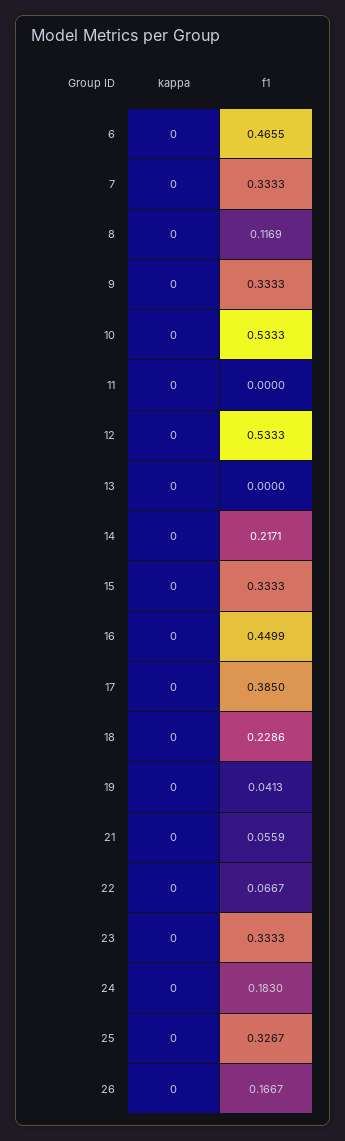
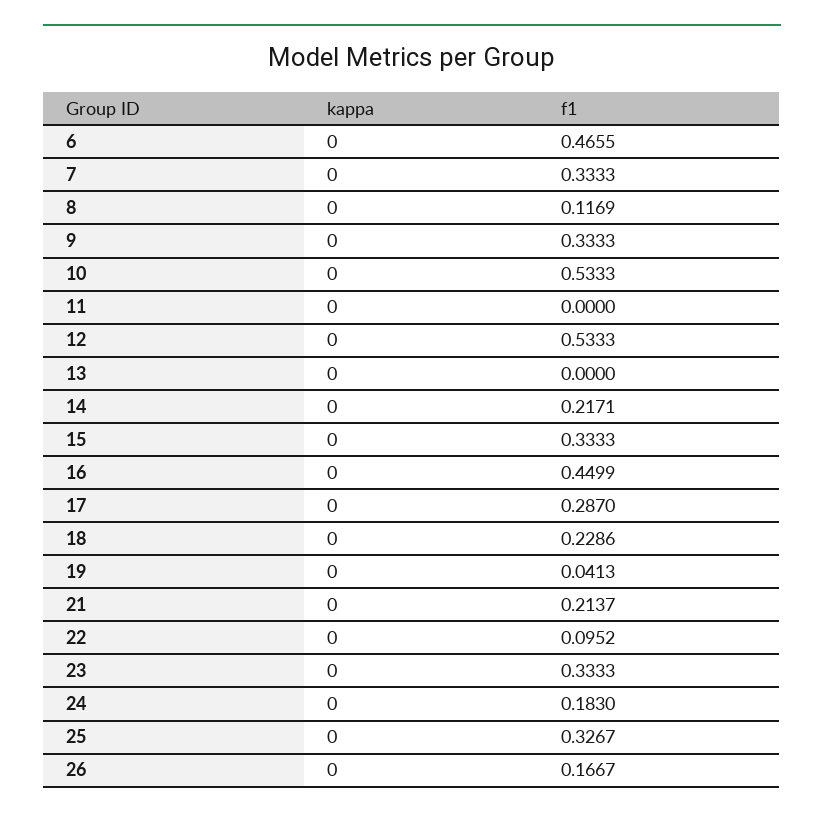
f1, 17: 0.385 -> 0.287
f1, 21: 0.0559 -> 0.2137
f1, 22: 0.0667 -> 0.0952

